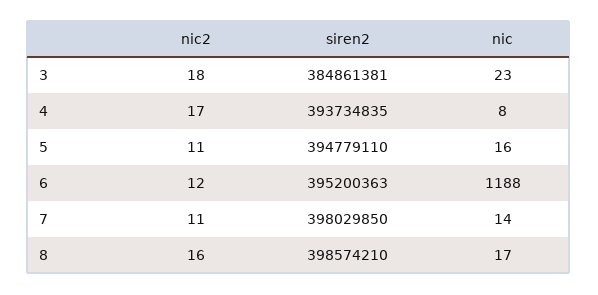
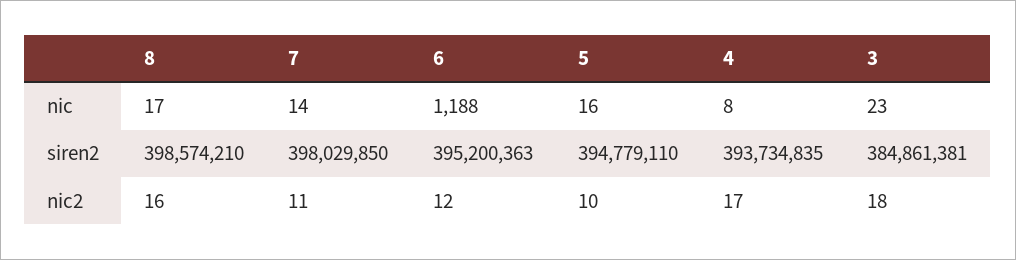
nic2, 5: 11 -> 10

